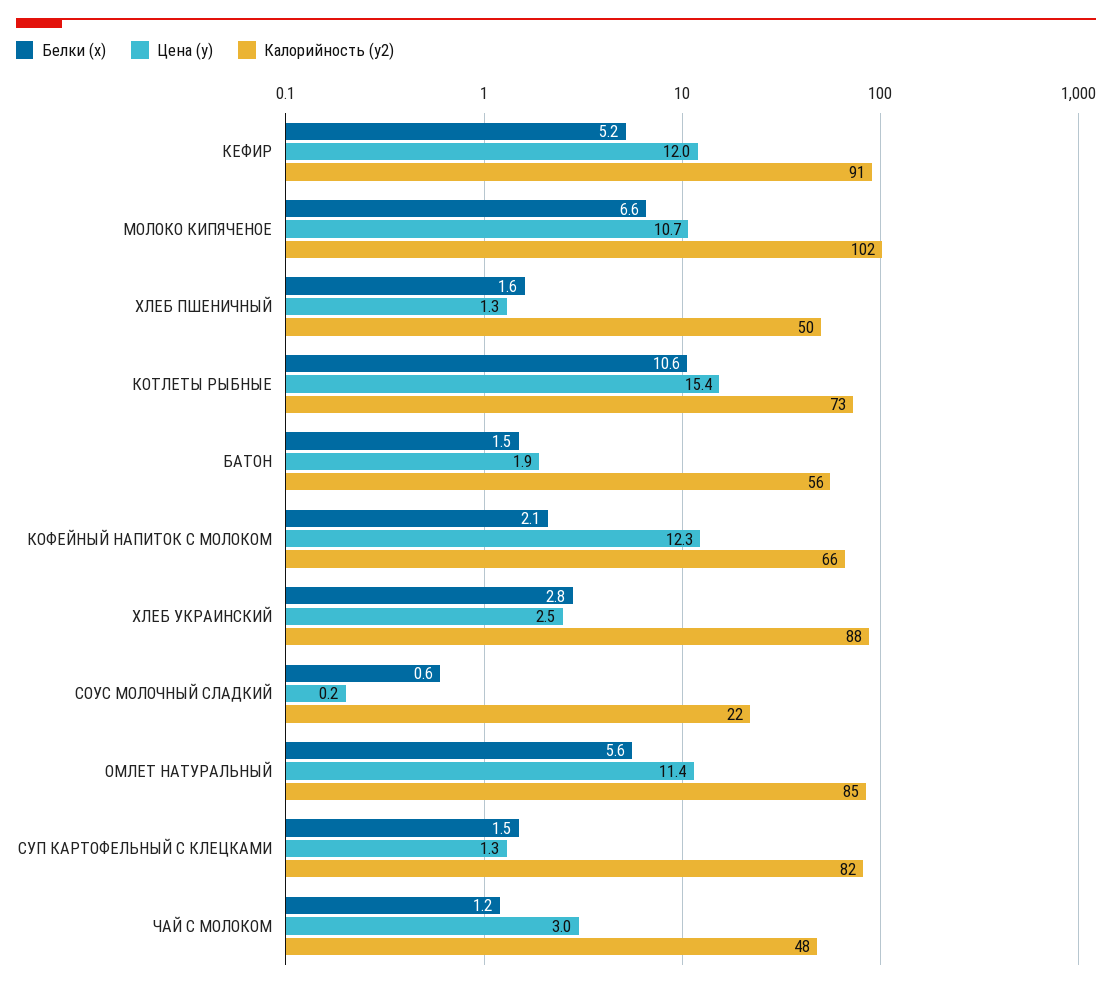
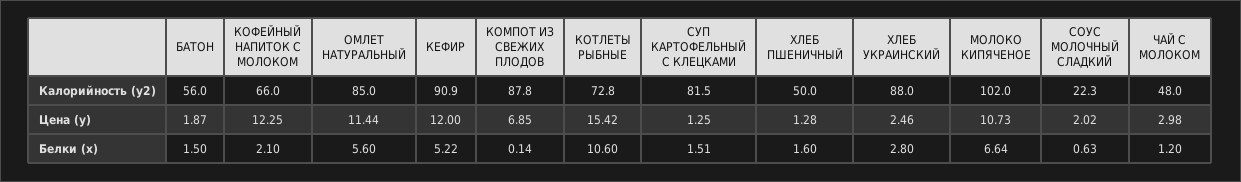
Цена (y), СОУС МОЛОЧНЫЙ СЛАДКИЙ: 0.2 -> 2.02
Калорийность (y2), КОМПОТ ИЗ СВЕЖИХ ПЛОДОВ: none -> 87.8
Цена (y), КОМПОТ ИЗ СВЕЖИХ ПЛОДОВ: none -> 6.85
Белки (x), КОМПОТ ИЗ СВЕЖИХ ПЛОДОВ: none -> 0.14

